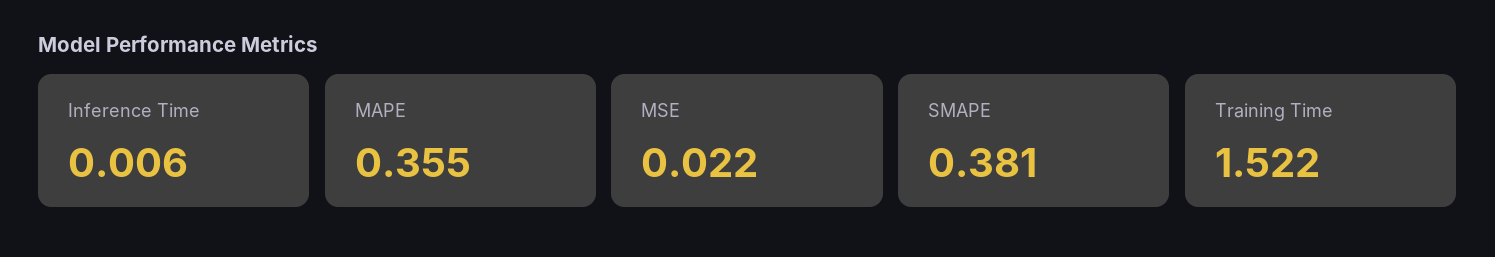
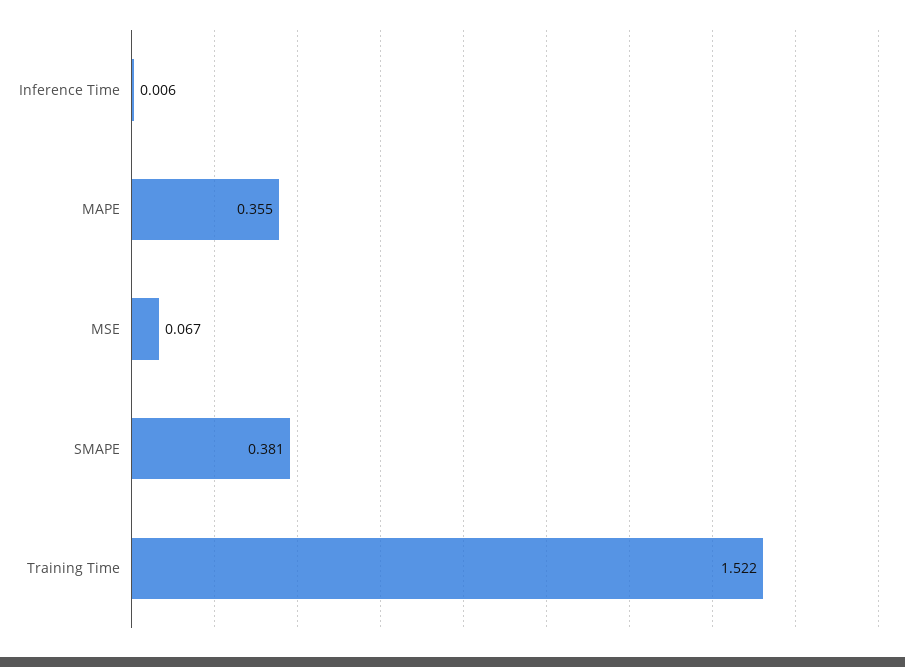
MSE: 0.022 -> 0.067

